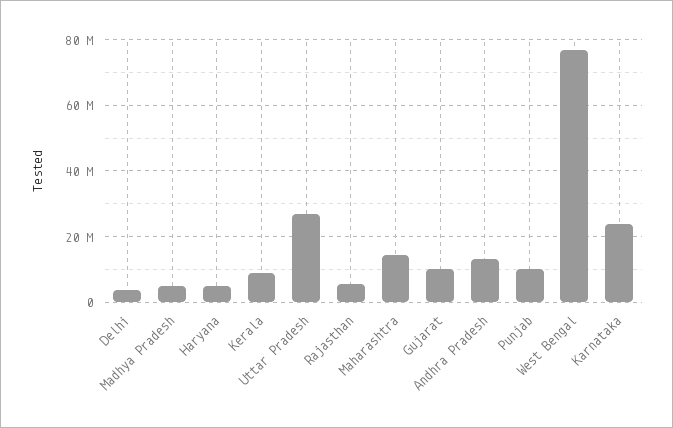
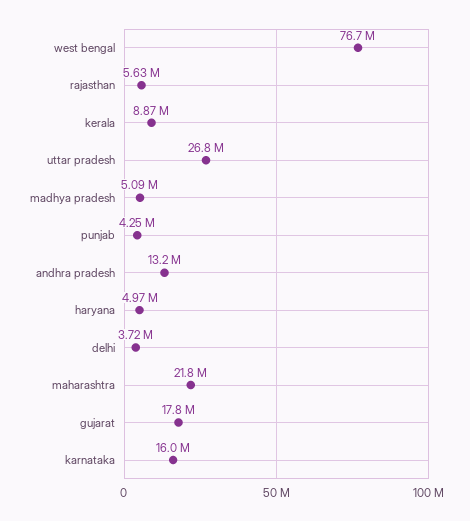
Maharashtra: 14000000 -> 21800000
Gujarat: 10000000 -> 17800000
Punjab: 10000000 -> 4250000
Karnataka: 24000000 -> 16000000

